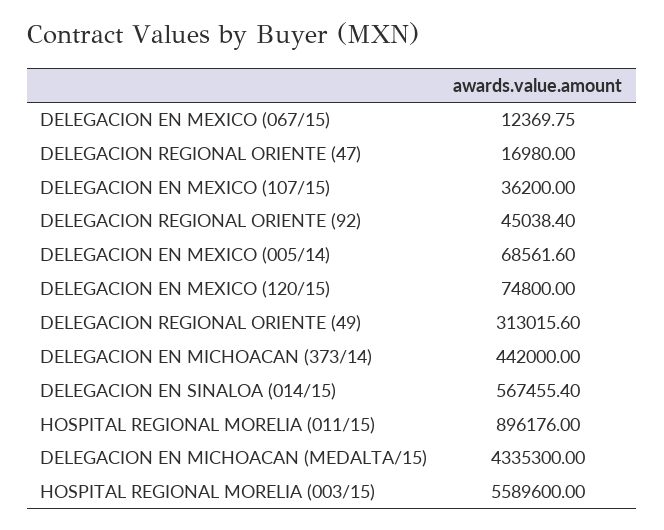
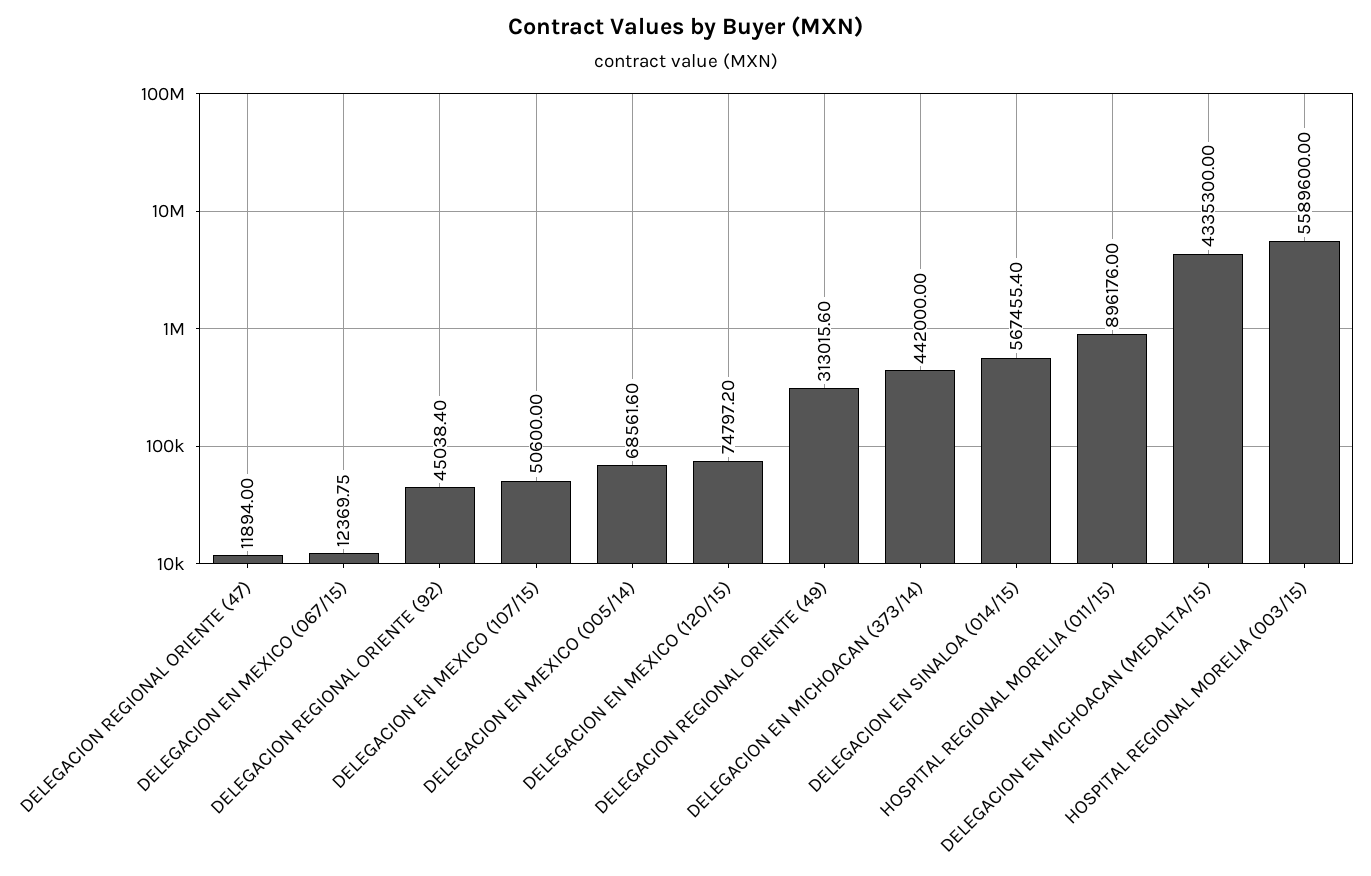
DELEGACION REGIONAL ORIENTE (47): 16980 -> 11894
DELEGACION EN MEXICO (107/15): 36200 -> 50600
DELEGACION EN MEXICO (120/15): 74800 -> 74797.2

